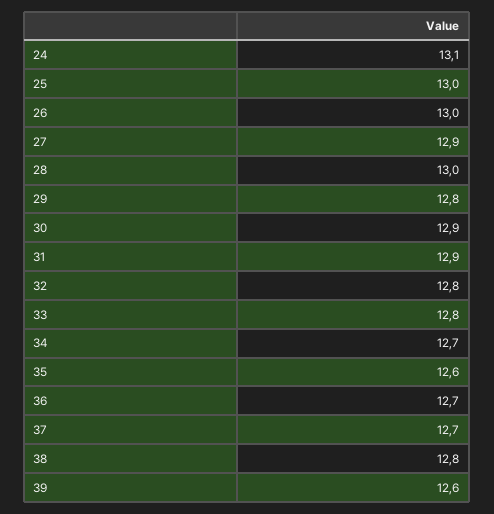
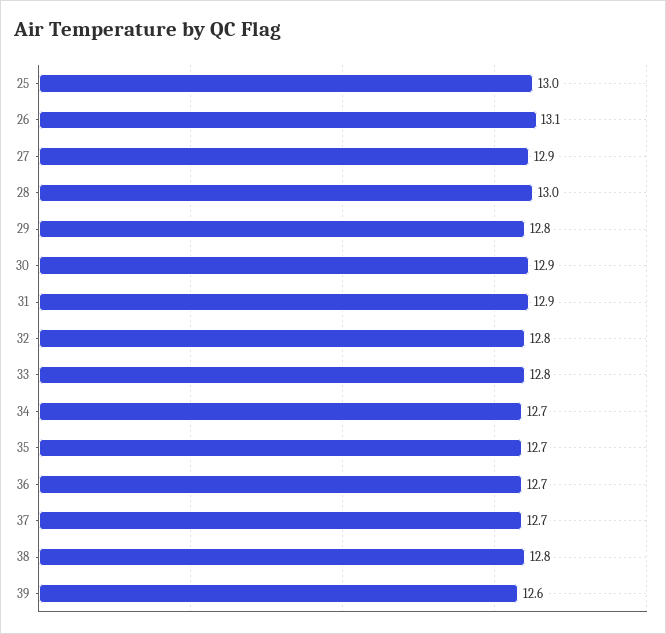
24: 13.1 -> none
26: 13 -> 13.1
35: 12.6 -> 12.7

